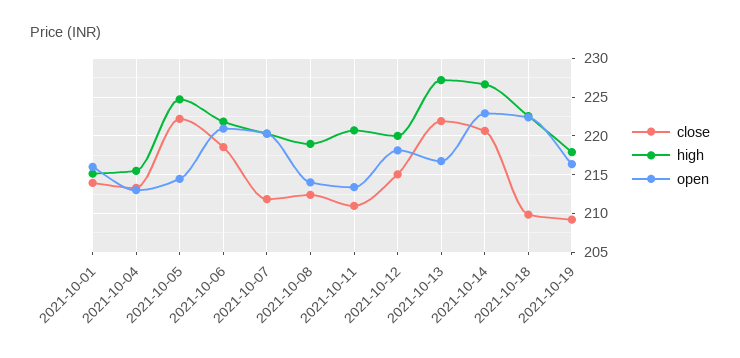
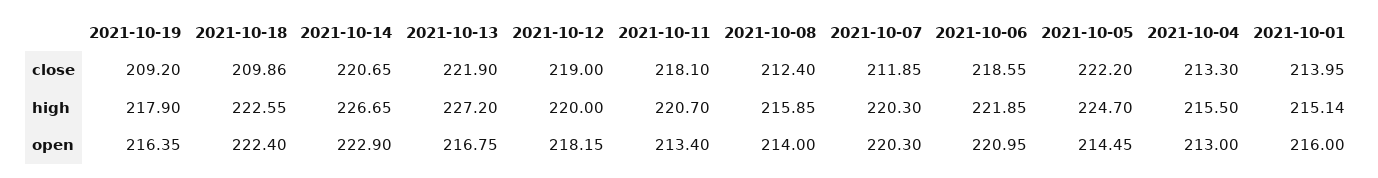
high, 2021-10-08: 219 -> 215.85
close, 2021-10-11: 211 -> 218.1
close, 2021-10-12: 215 -> 219

